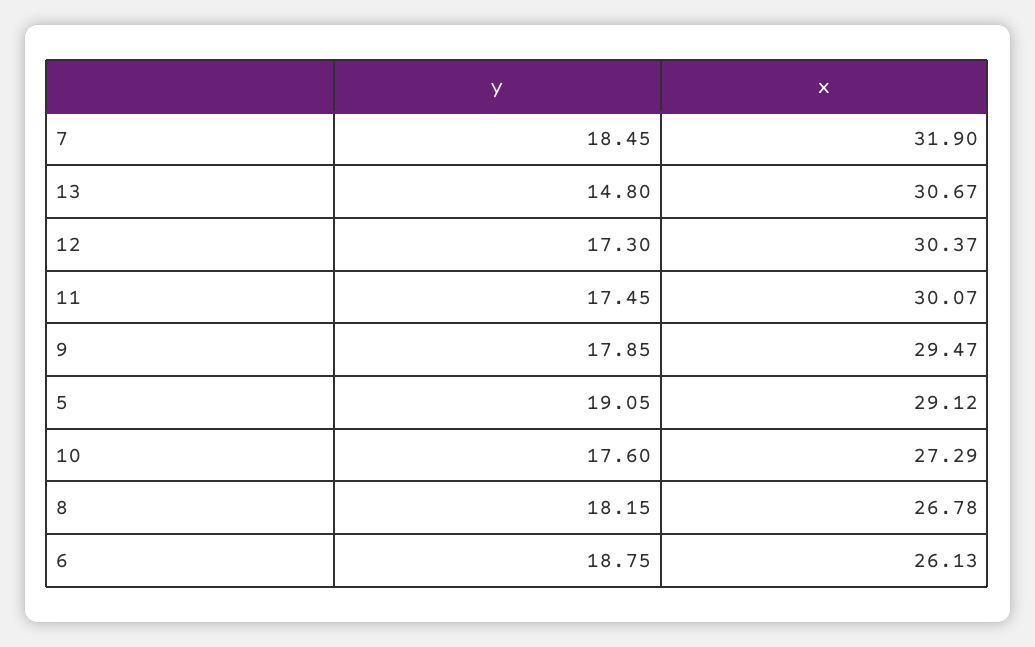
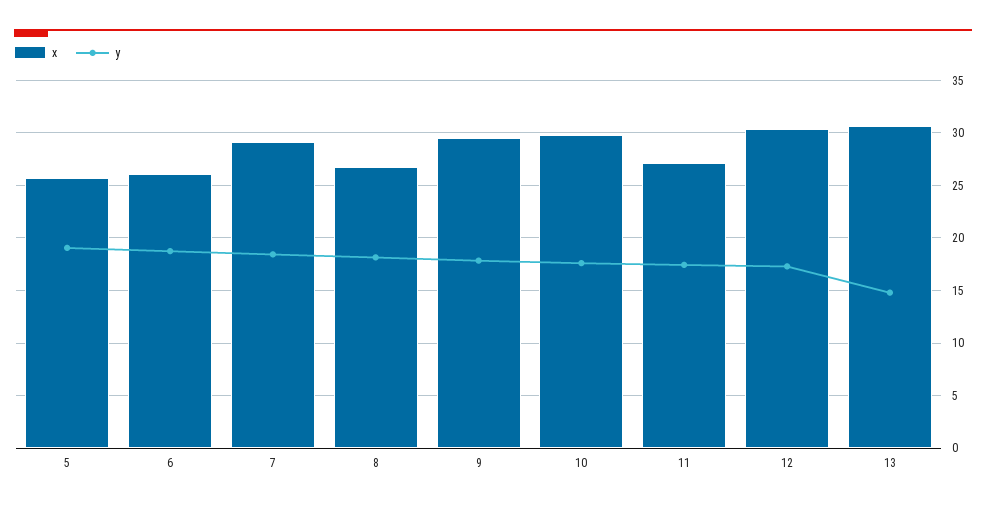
x, 7: 31.9 -> 29
x, 11: 30.07 -> 27
x, 5: 29.12 -> 26
x, 10: 27.29 -> 30

